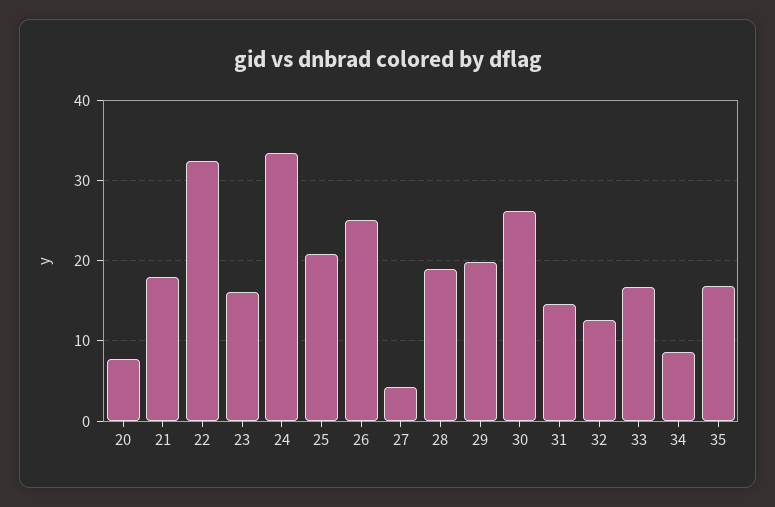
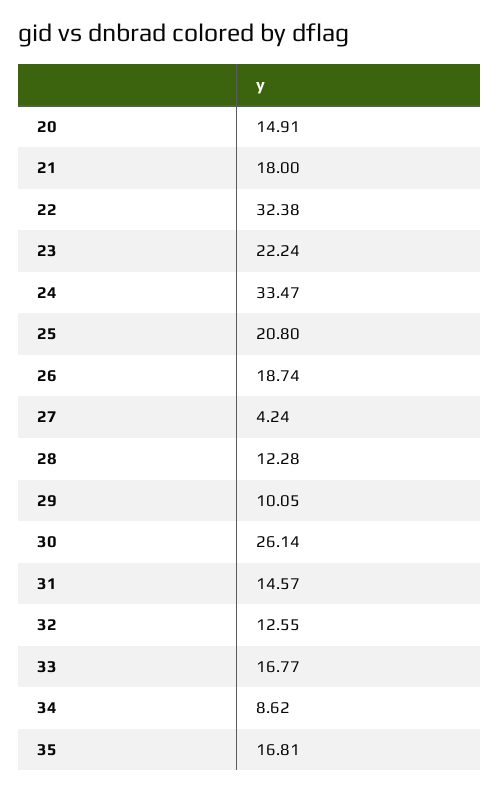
20: 8 -> 14.91
23: 16 -> 22.24
26: 25 -> 18.74
28: 19 -> 12.28
29: 20 -> 10.05

